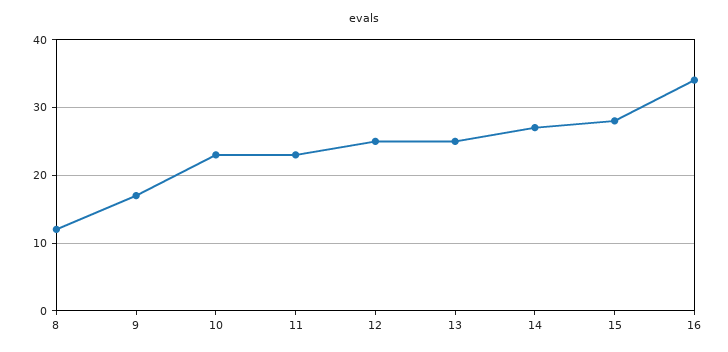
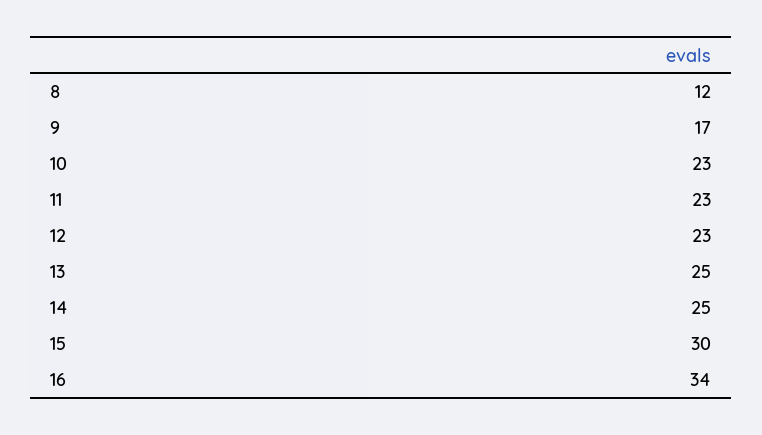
12: 25 -> 23
14: 27 -> 25
15: 28 -> 30

